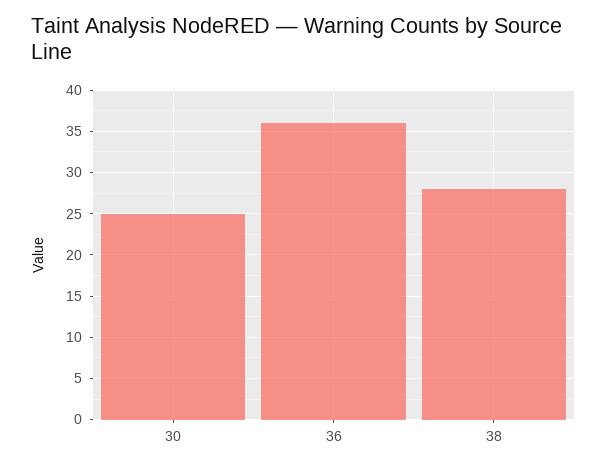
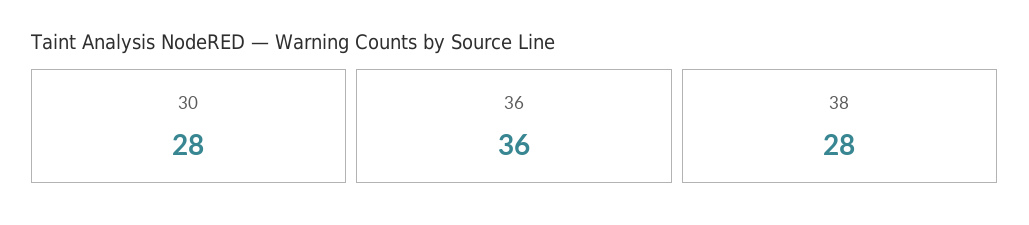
30: 25 -> 28

